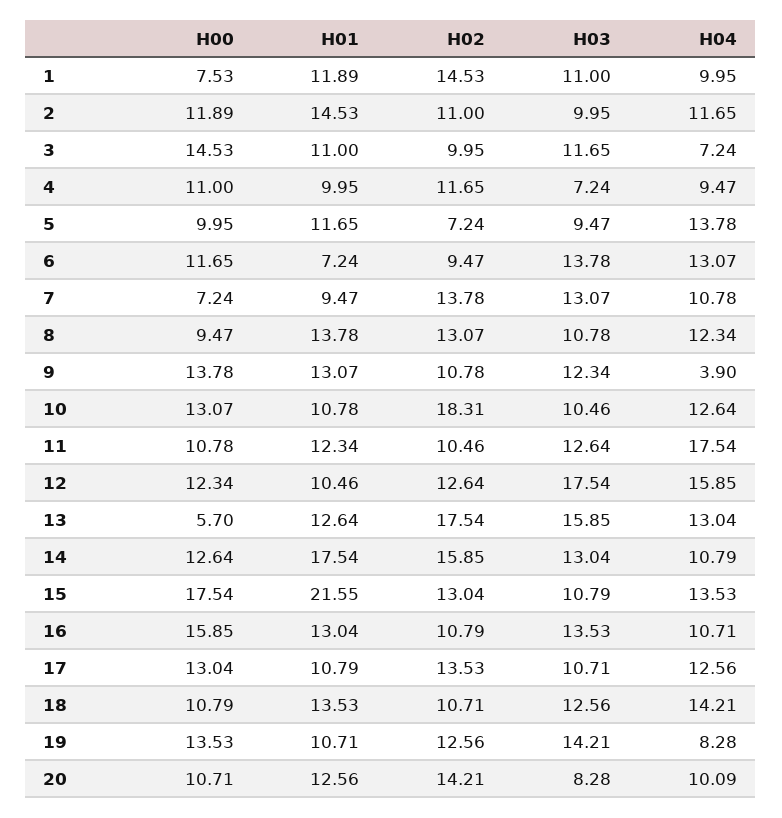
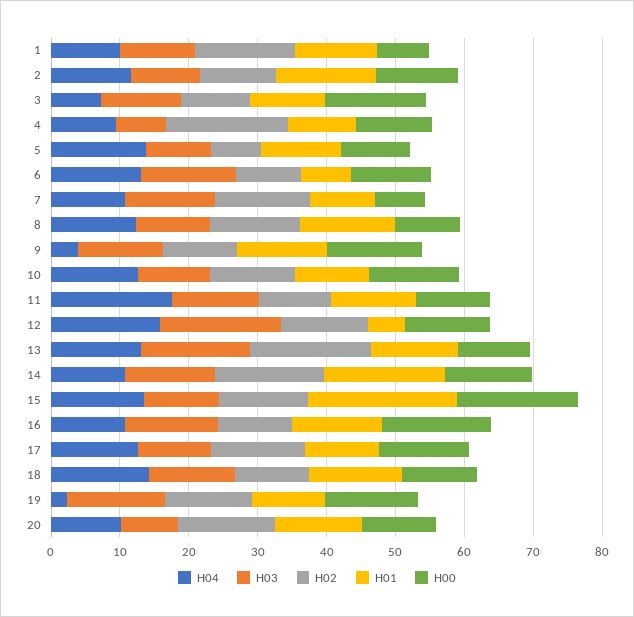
H02, 4: 11.65 -> 18
H02, 10: 18.31 -> 12
H01, 12: 10.46 -> 6
H00, 13: 5.7 -> 10
H04, 19: 8.28 -> 2

